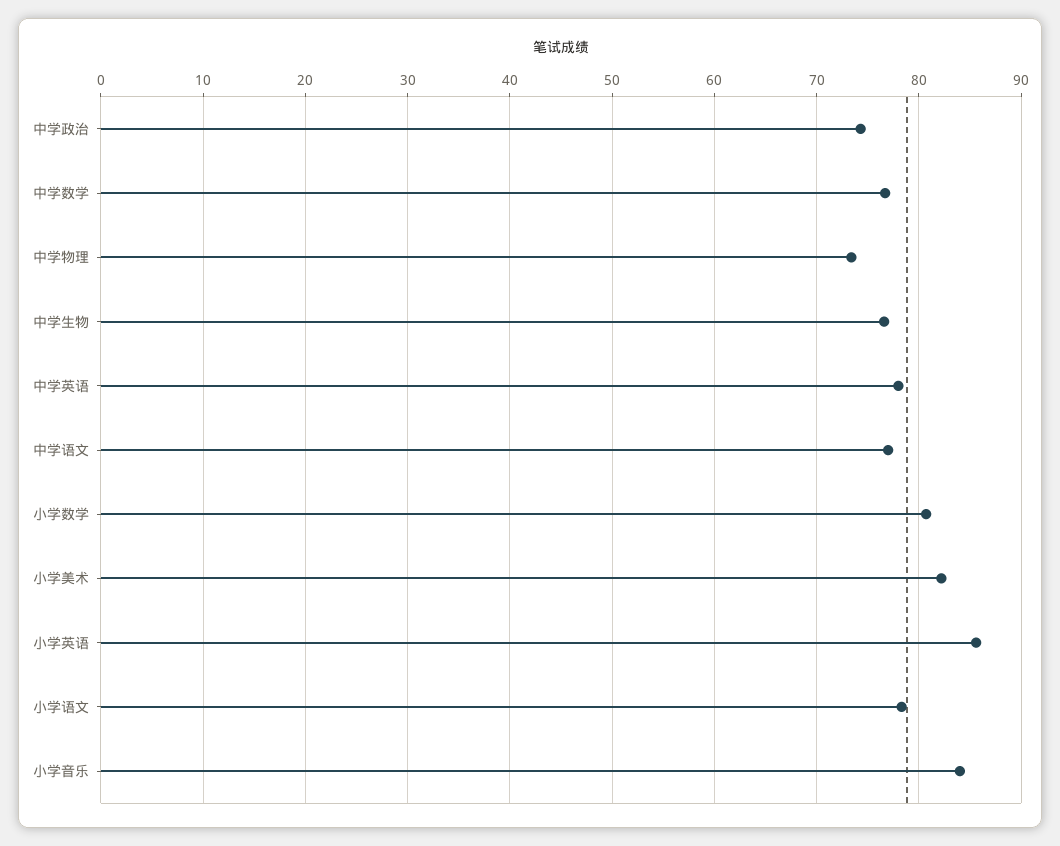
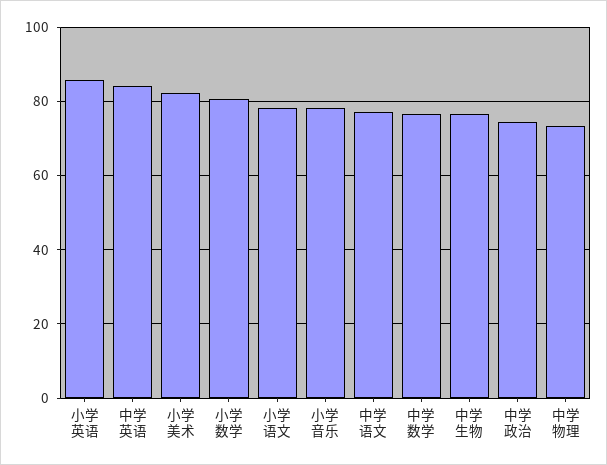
中学英语: 78 -> 84
小学音乐: 84 -> 78

